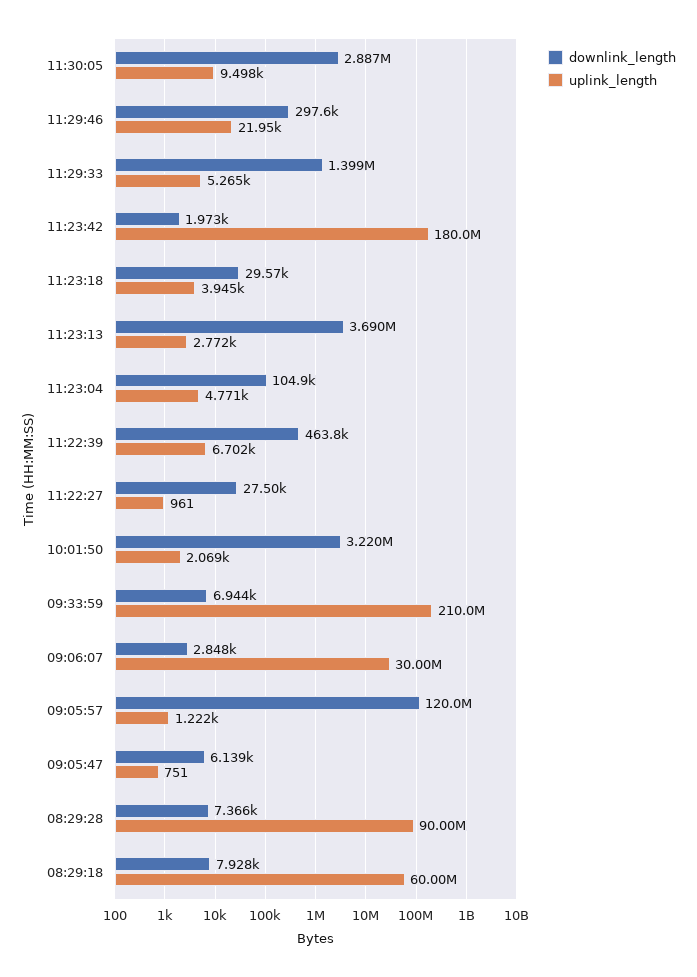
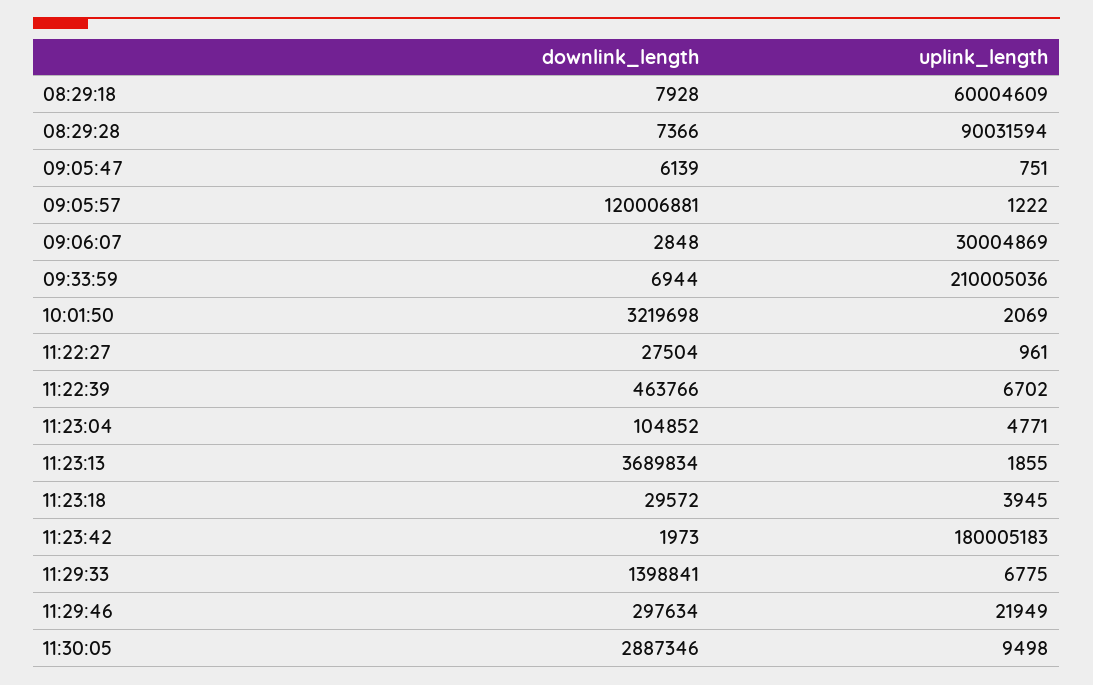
uplink_length, 11:29:33: 5265 -> 6775
uplink_length, 11:23:13: 2772 -> 1855
uplink_length, 08:29:28: 90000000 -> 90031594

